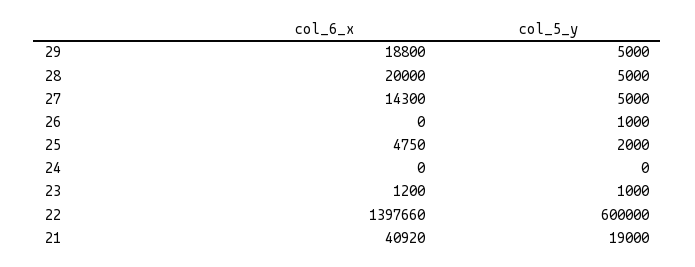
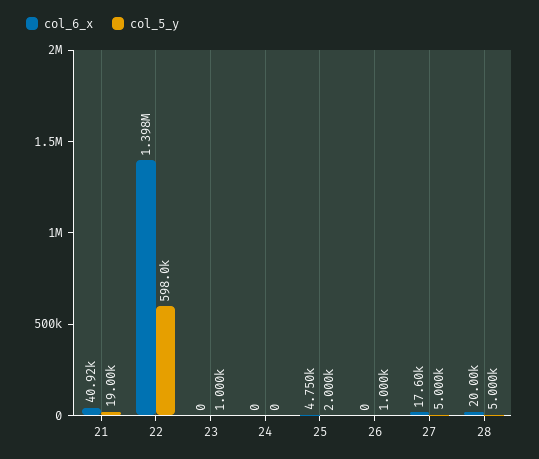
col_6_x, 29: 18800 -> none
col_5_y, 29: 5000 -> none
col_6_x, 27: 14300 -> 17600
col_6_x, 23: 1200 -> 0
col_5_y, 22: 600000 -> 598000

